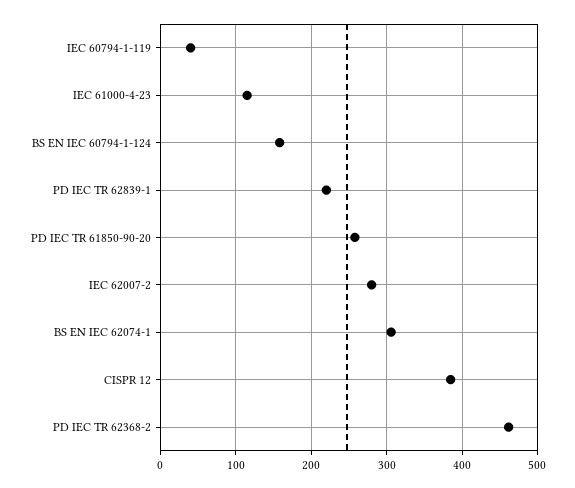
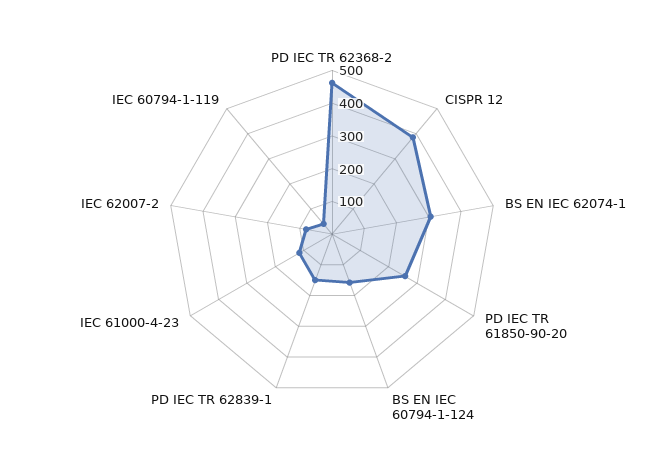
PD IEC TR 62839-1: 220 -> 150
IEC 62007-2: 280 -> 75

